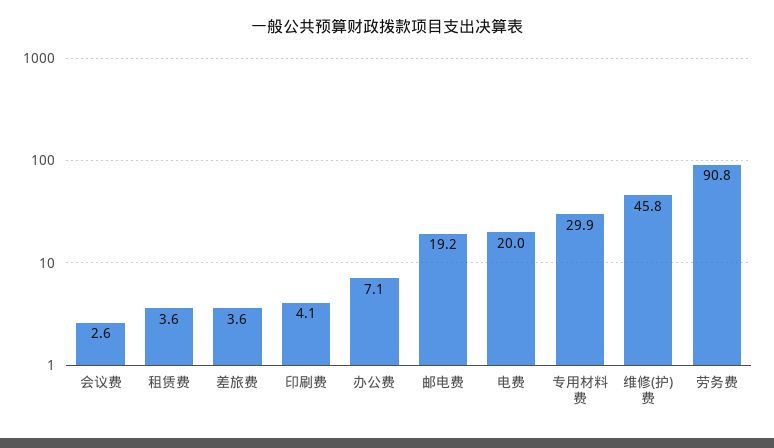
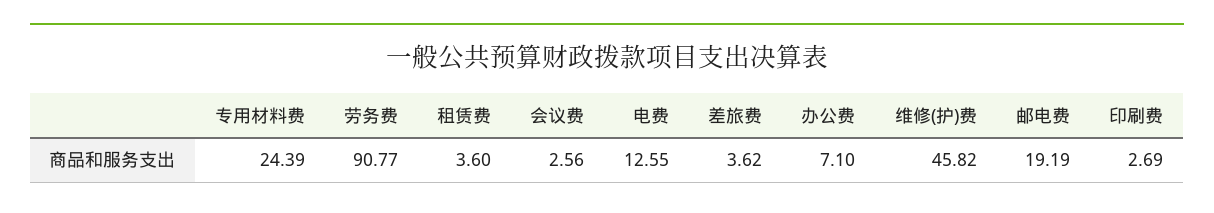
印刷费: 4.1 -> 2.69
电费: 20 -> 12.55
专用材料费: 29.9 -> 24.39

